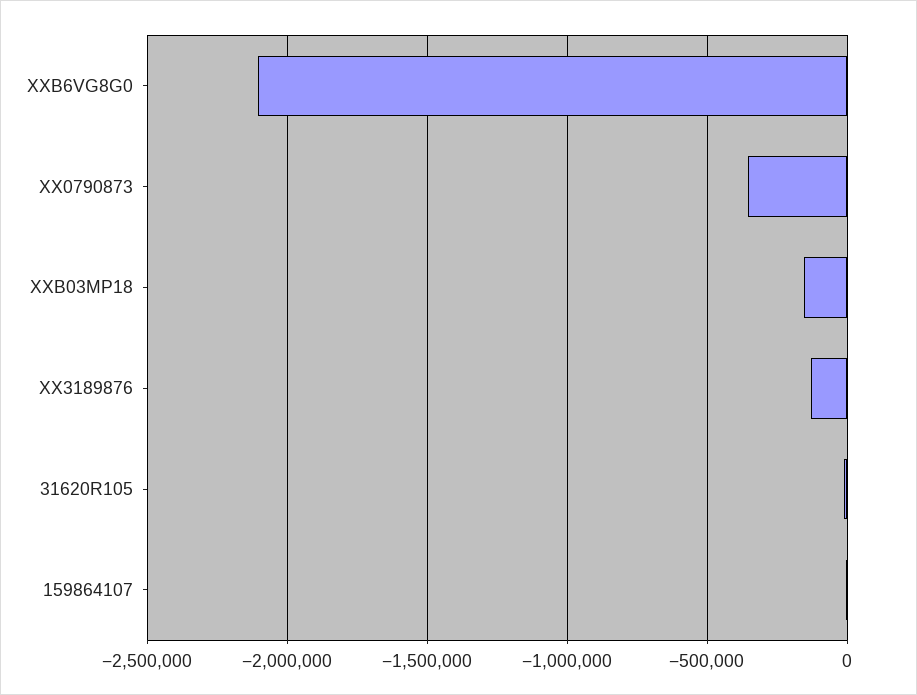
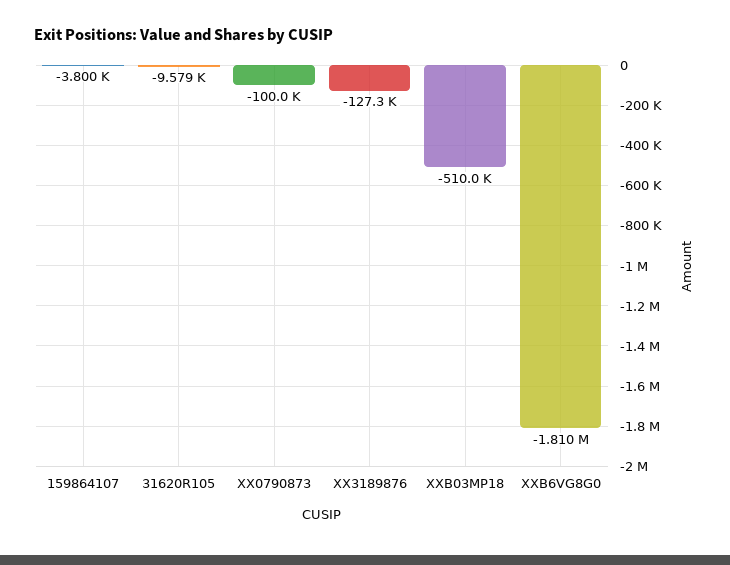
XXB6VG8G0: -2100000 -> -1810000
XX0790873: -350000 -> -100000
XXB03MP18: -150000 -> -510000

